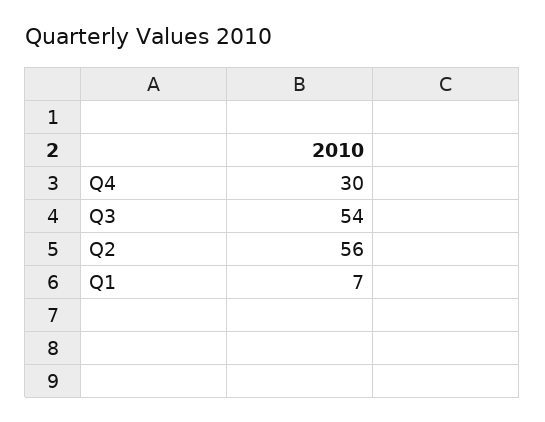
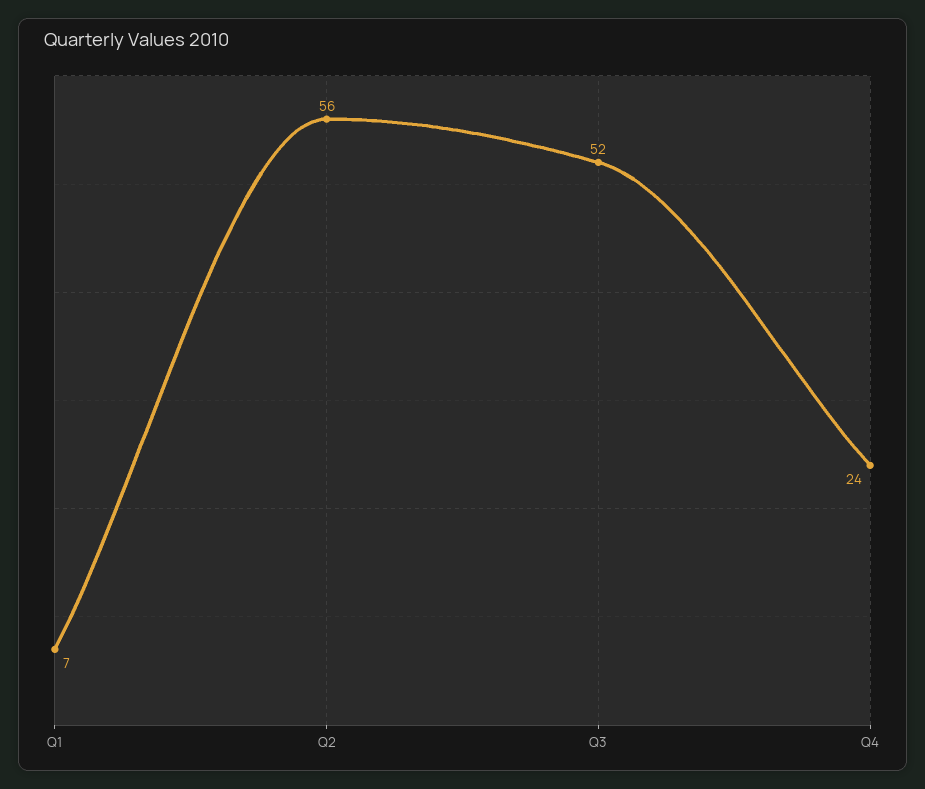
Q4: 30 -> 24
Q3: 54 -> 52

